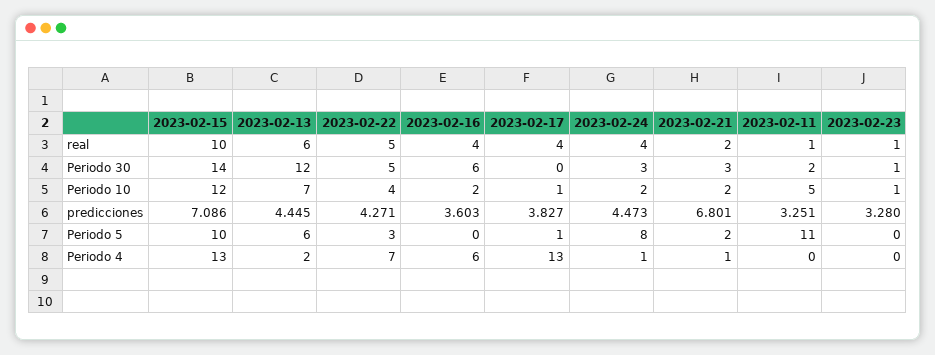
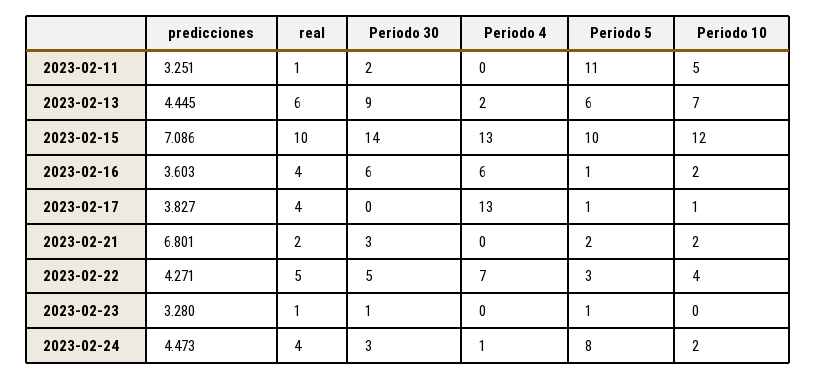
2023-02-13, Periodo 30: 12 -> 9
2023-02-23, Periodo 10: 1 -> 0
2023-02-16, Periodo 5: 0 -> 1
2023-02-23, Periodo 5: 0 -> 1
2023-02-21, Periodo 4: 1 -> 0

